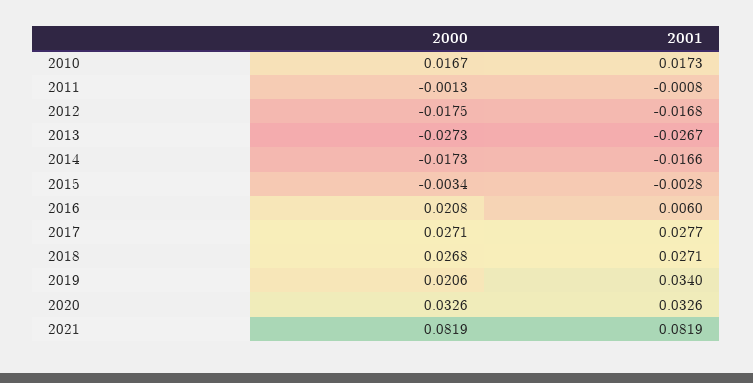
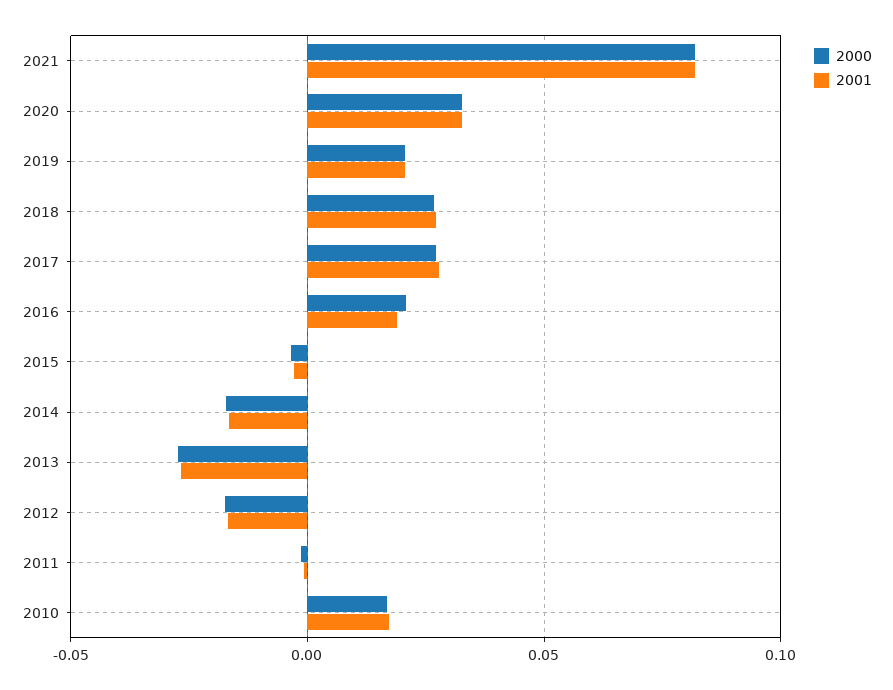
2001, 2016: 0.006 -> 0.02
2001, 2019: 0.034 -> 0.02

